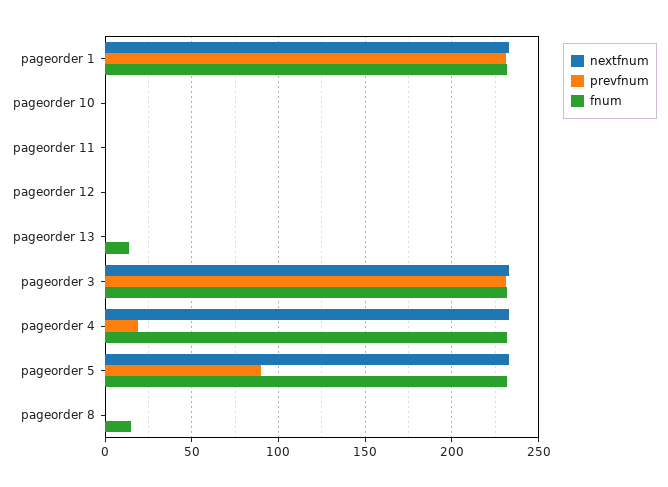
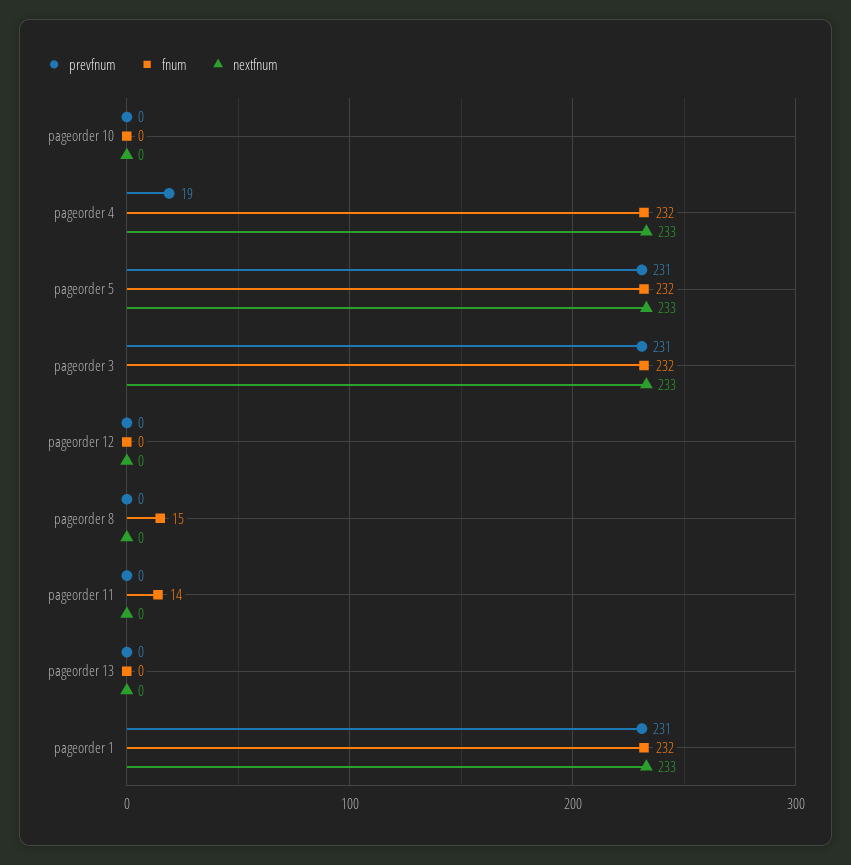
fnum, pageorder 11: 0 -> 14
fnum, pageorder 13: 15 -> 0
prevfnum, pageorder 5: 90 -> 231

